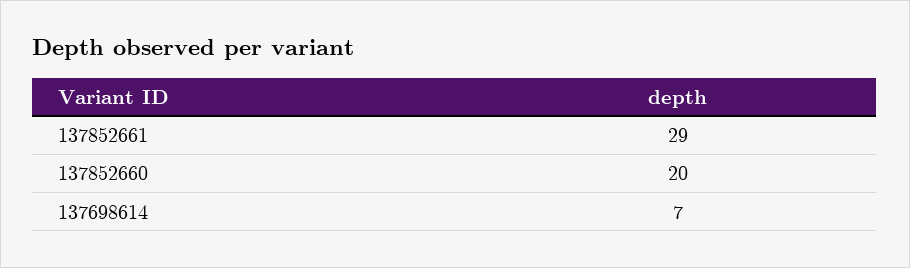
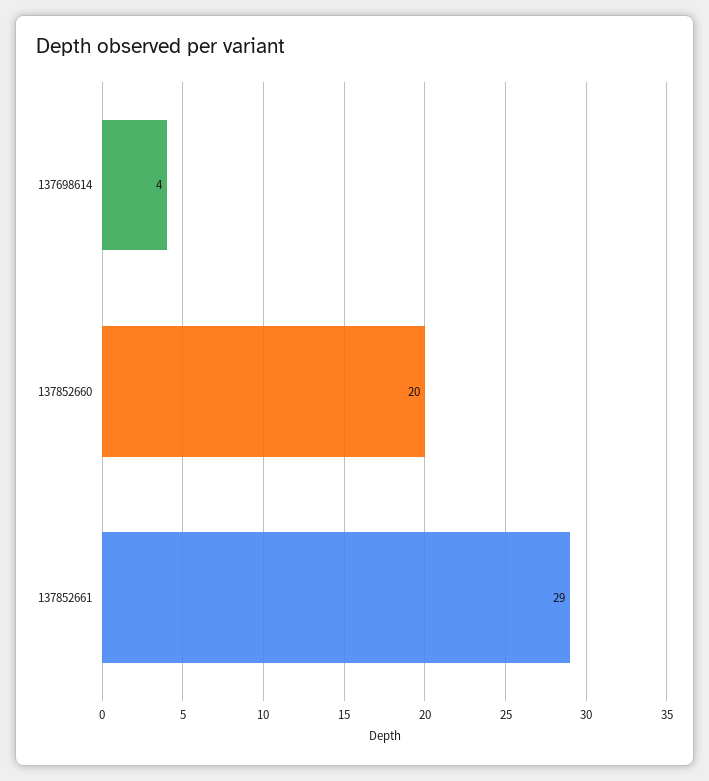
137698614: 7 -> 4

